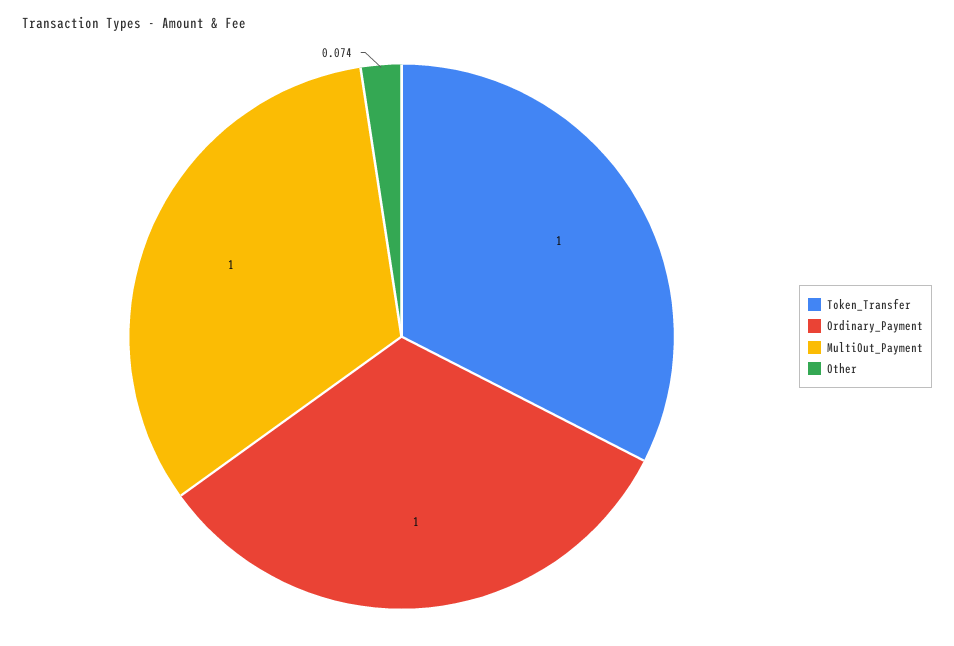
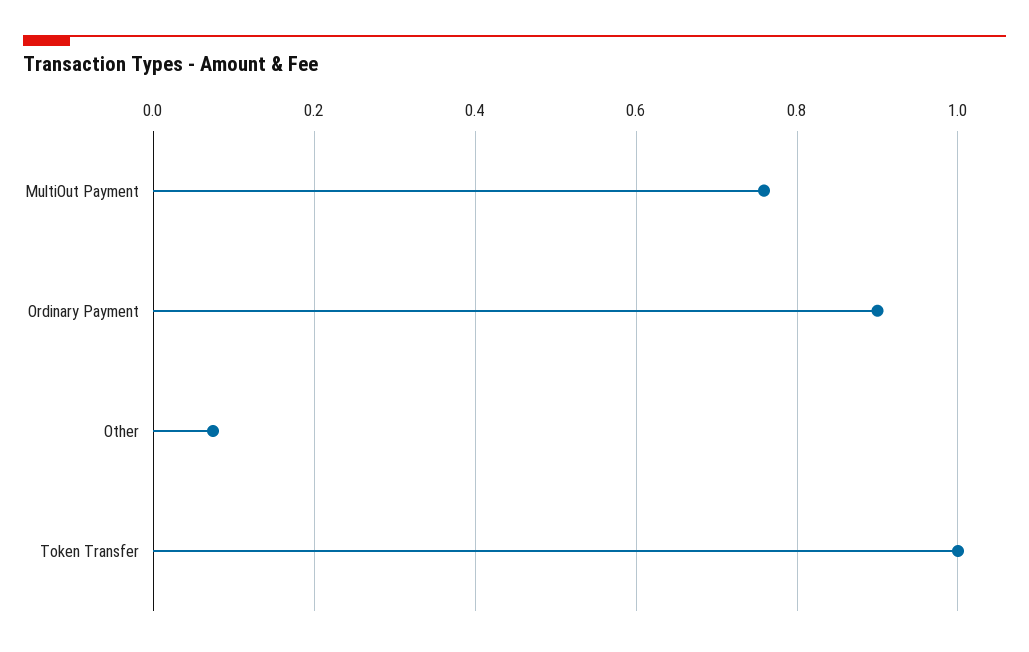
Ordinary_Payment: 1 -> 0.9
MultiOut_Payment: 1 -> 0.76

